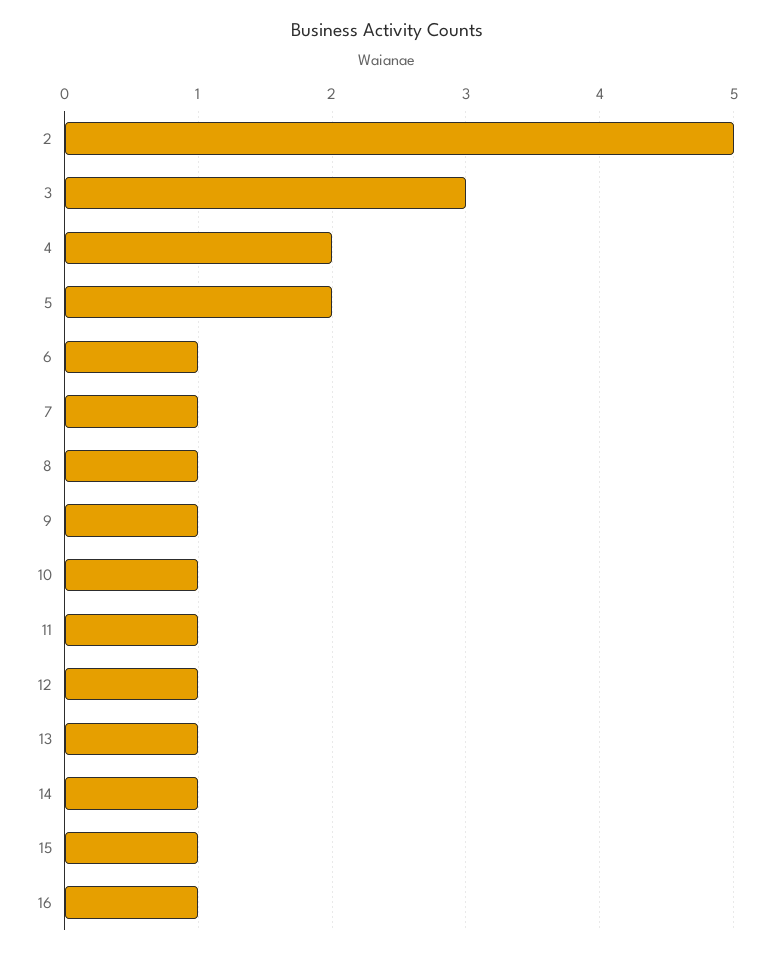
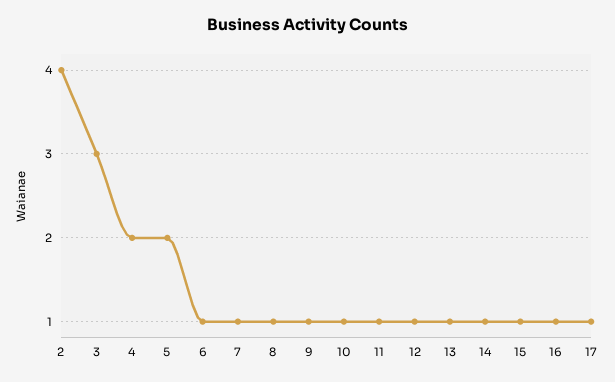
2: 5 -> 4
17: none -> 1

